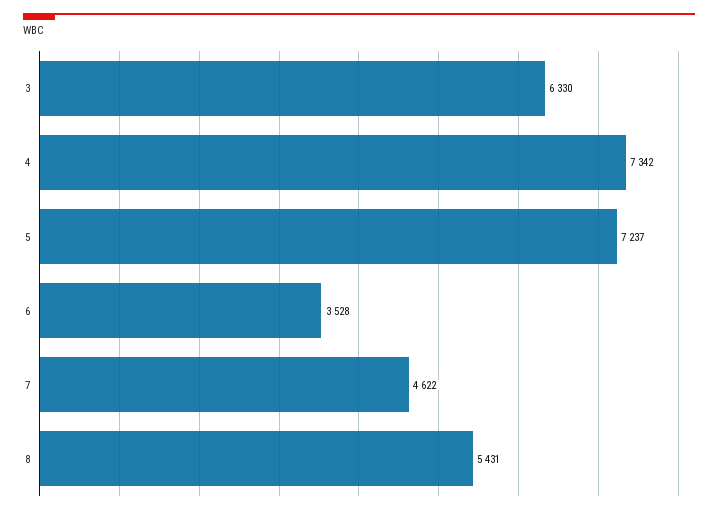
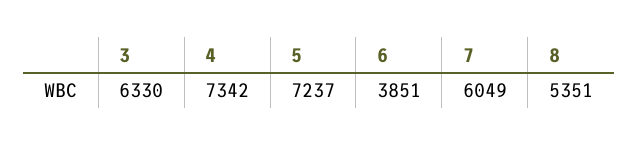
6: 3528 -> 3851
7: 4622 -> 6049
8: 5431 -> 5351

